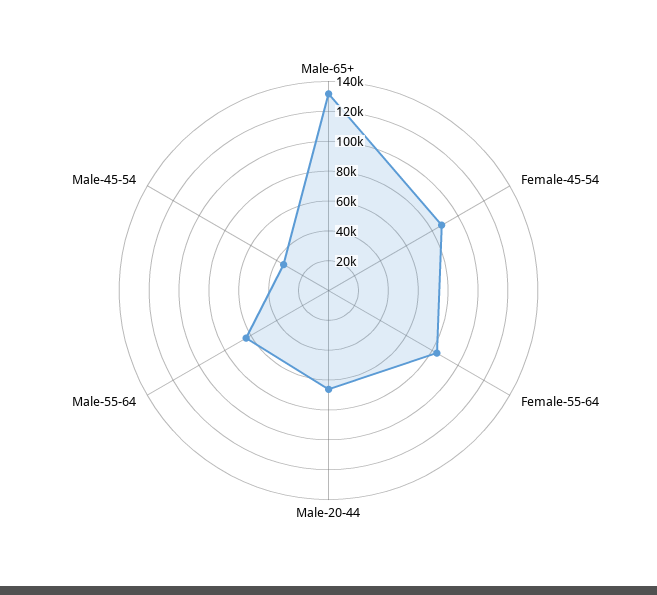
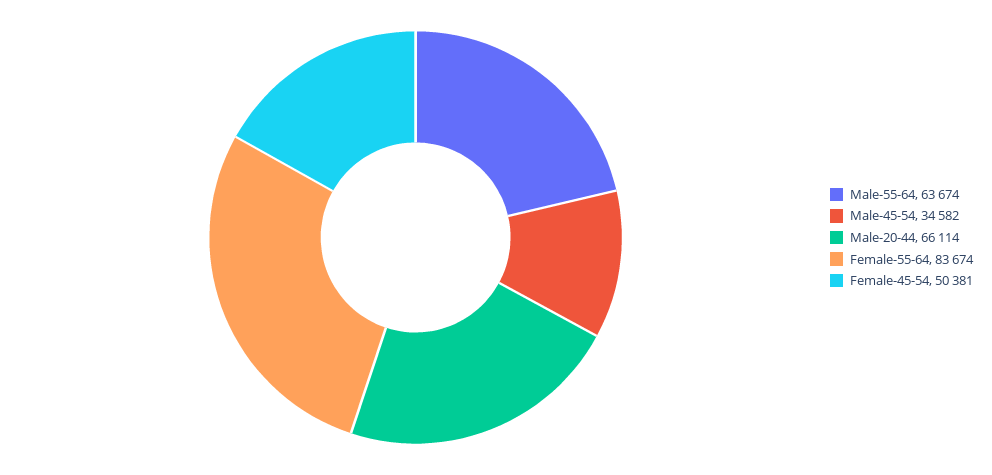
Male-65+: 130000 -> none
Female-45-54: 90000 -> 50381

